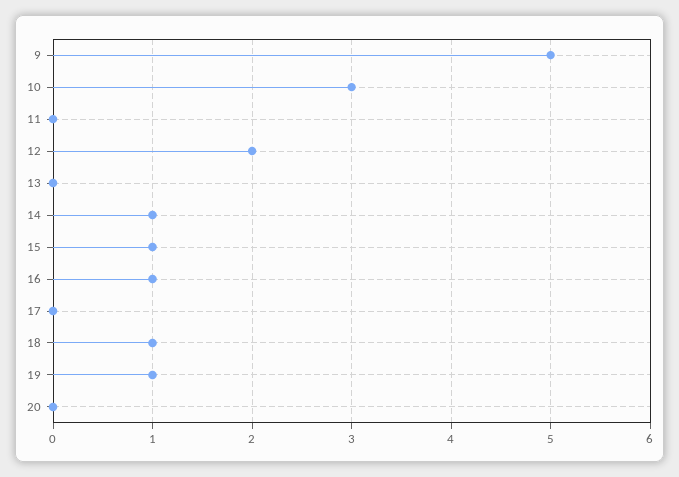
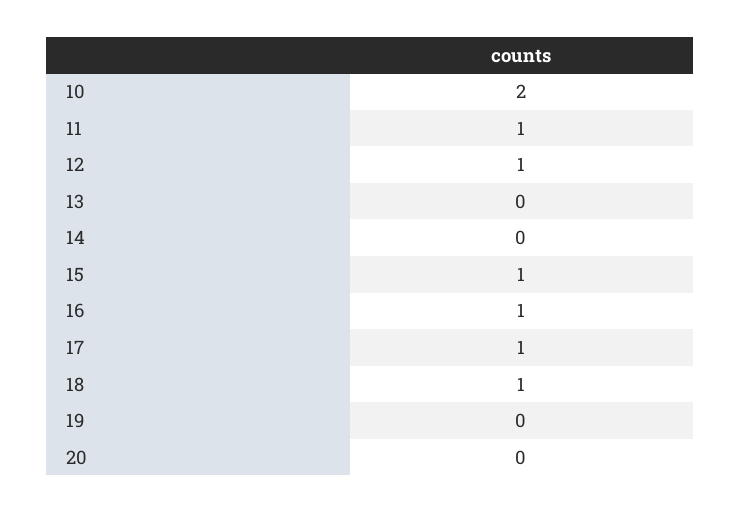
9: 5 -> none
10: 3 -> 2
11: 0 -> 1
12: 2 -> 1
14: 1 -> 0
17: 0 -> 1
19: 1 -> 0

